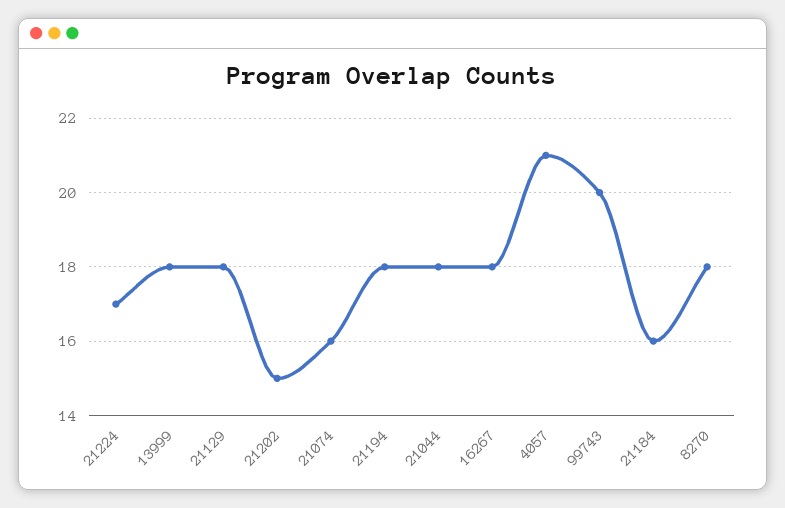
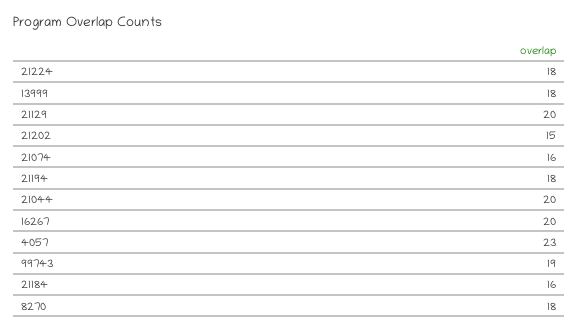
21224: 17 -> 18
21129: 18 -> 20
21044: 18 -> 20
16267: 18 -> 20
4057: 21 -> 23
99743: 20 -> 19

